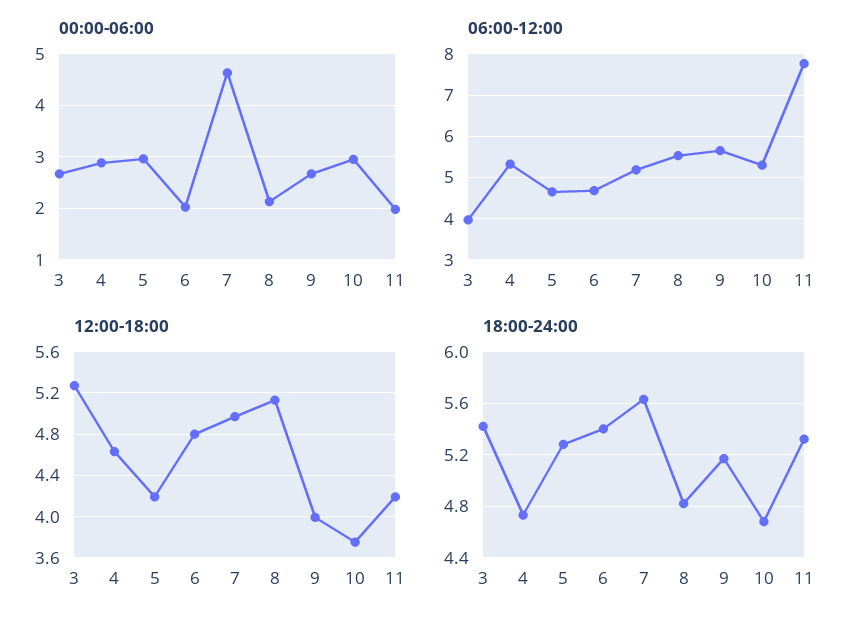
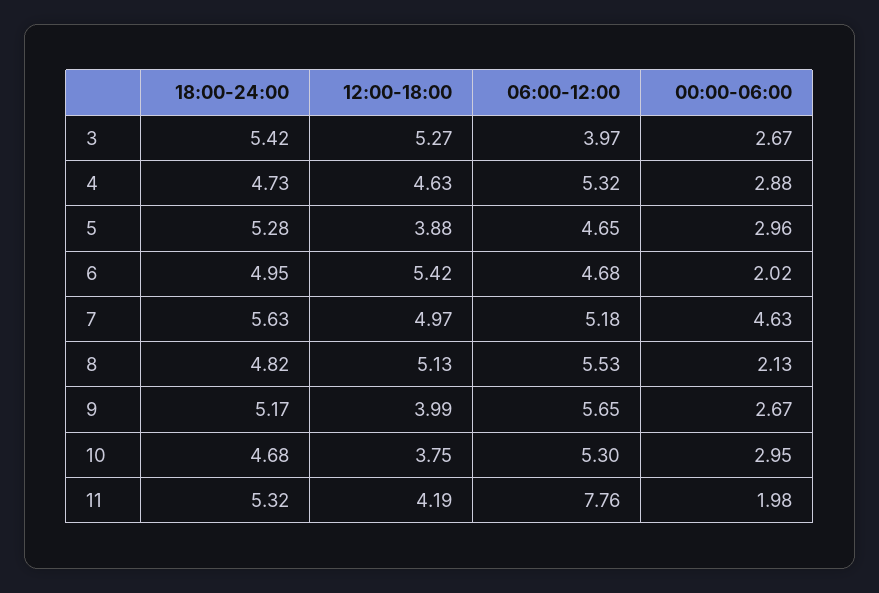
12:00-18:00, 5: 4.2 -> 3.88
12:00-18:00, 6: 4.8 -> 5.42
18:00-24:00, 6: 5.4 -> 4.95

